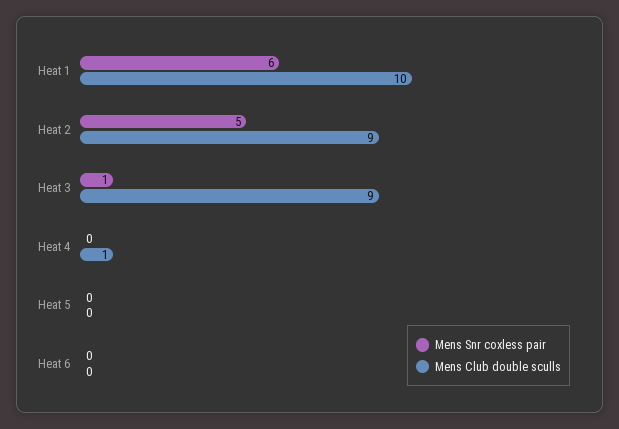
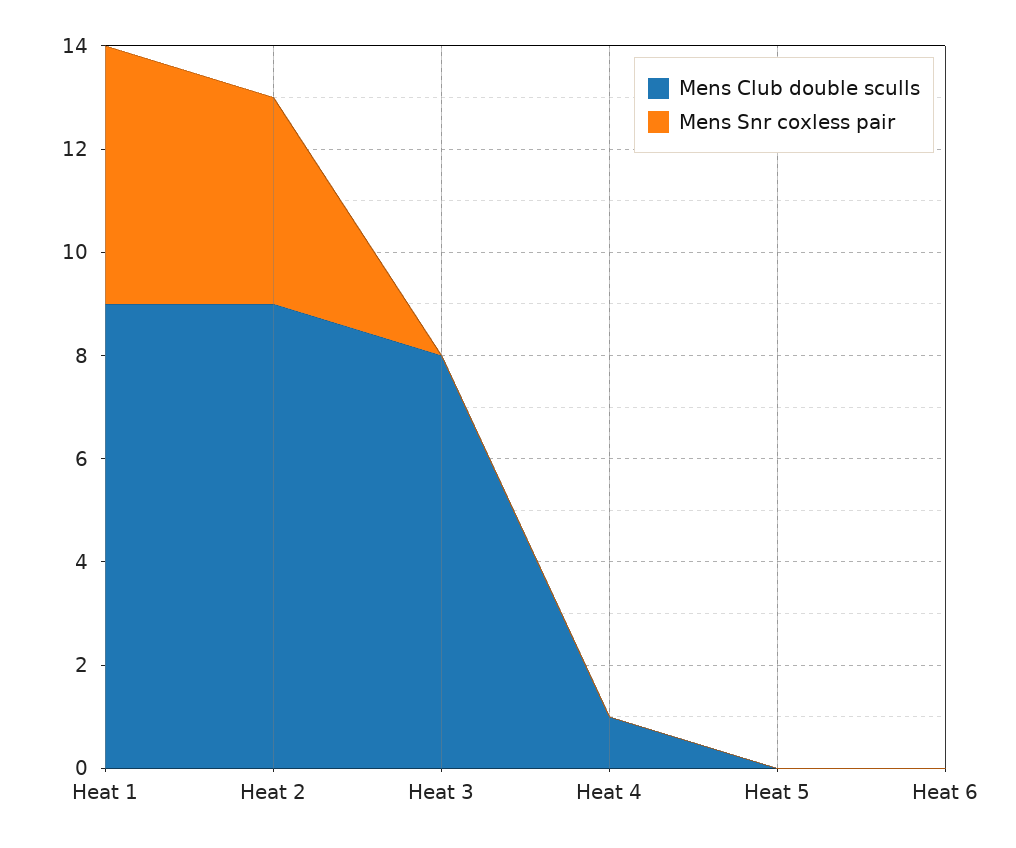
Mens Snr coxless pair, Heat 1: 6 -> 5
Mens Club double sculls, Heat 1: 10 -> 9
Mens Snr coxless pair, Heat 2: 5 -> 4
Mens Snr coxless pair, Heat 3: 1 -> 0
Mens Club double sculls, Heat 3: 9 -> 8

